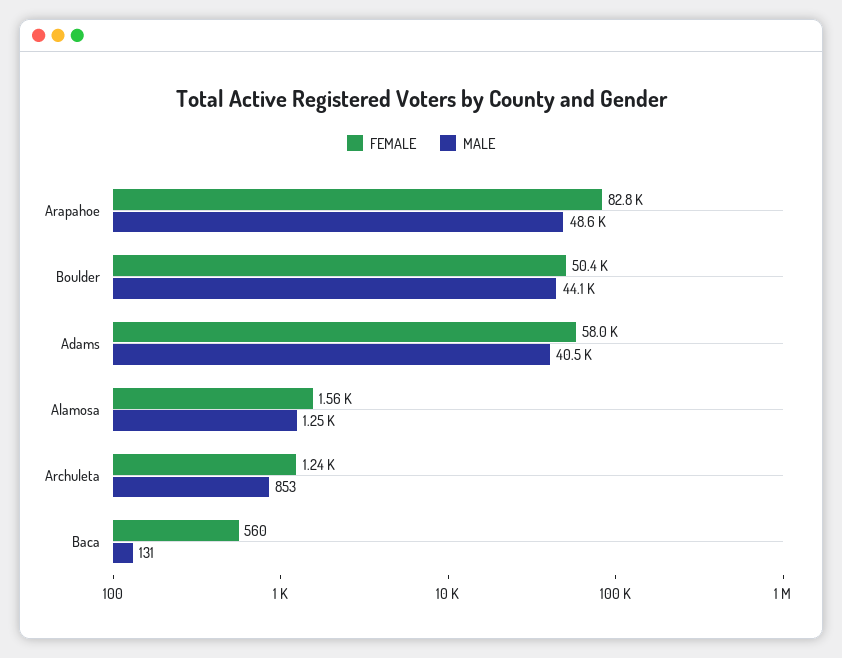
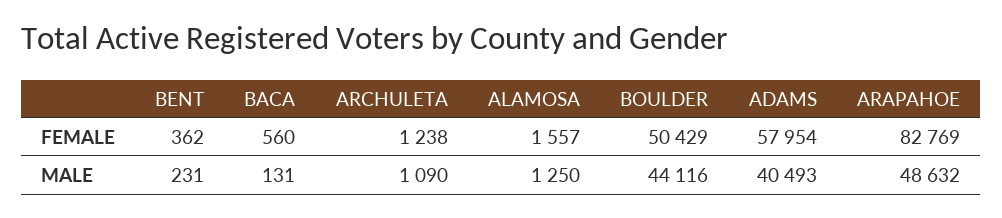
MALE, Archuleta: 853 -> 1090
FEMALE, BENT: none -> 362
MALE, BENT: none -> 231

